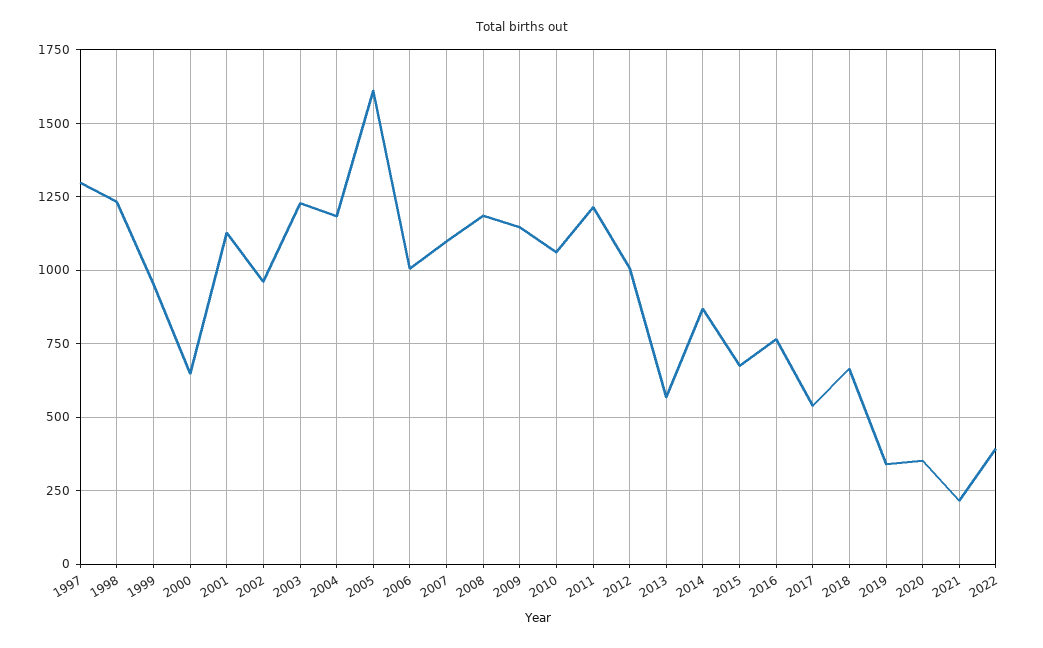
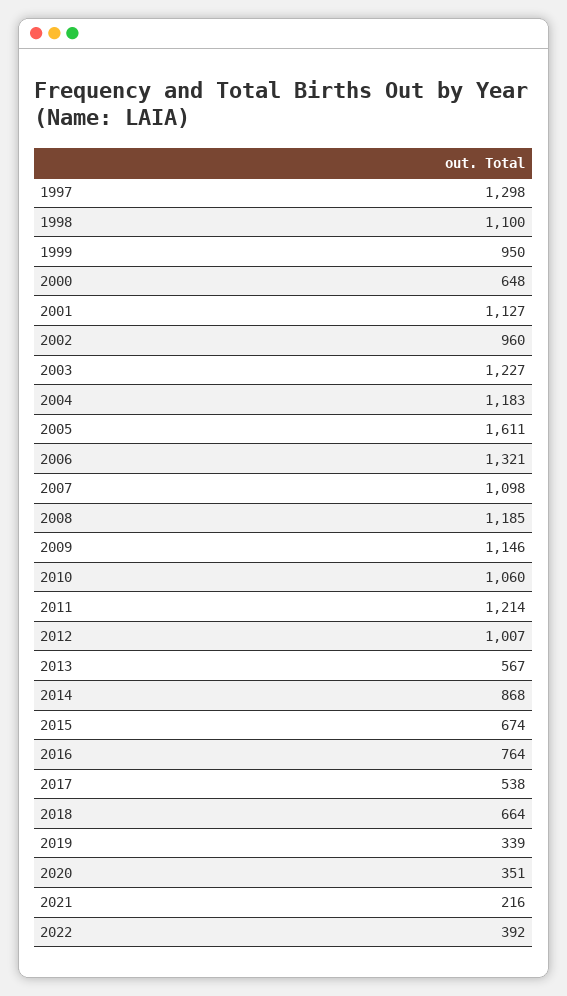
1998: 1225 -> 1100
2006: 1000 -> 1321

